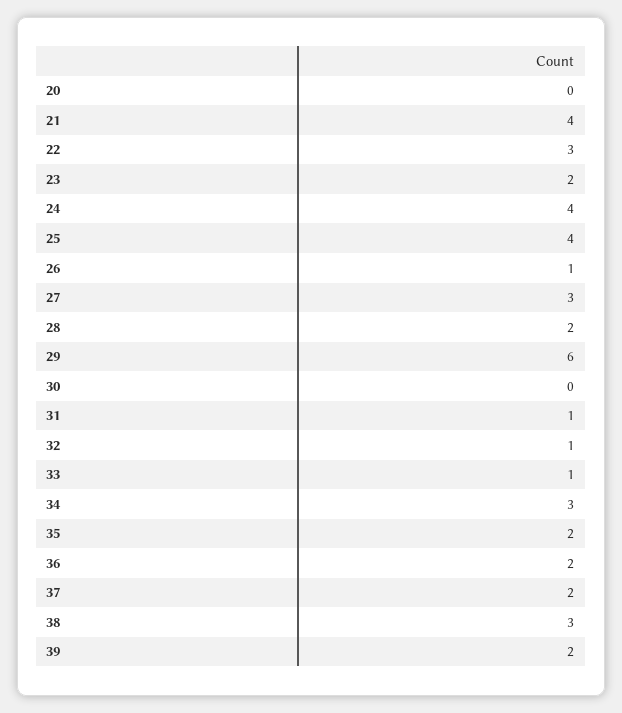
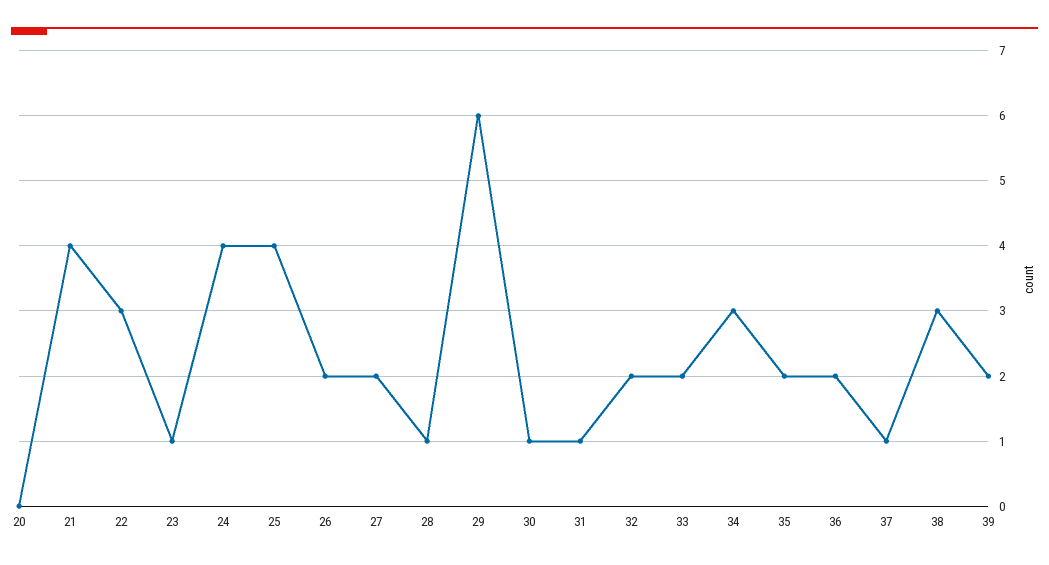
23: 2 -> 1
26: 1 -> 2
27: 3 -> 2
28: 2 -> 1
30: 0 -> 1
32: 1 -> 2
33: 1 -> 2
37: 2 -> 1

